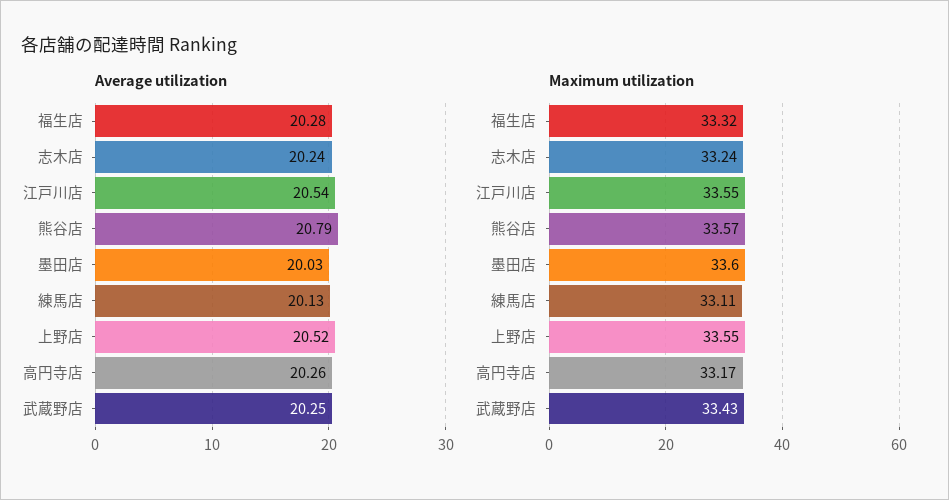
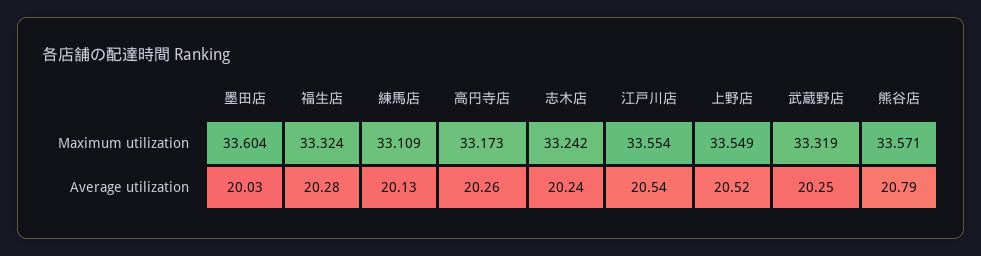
Maximum utilization, 武蔵野店: 33.43 -> 33.319

